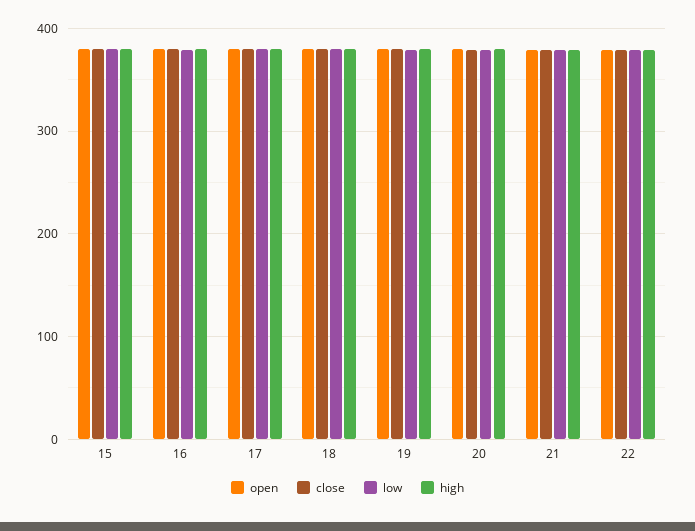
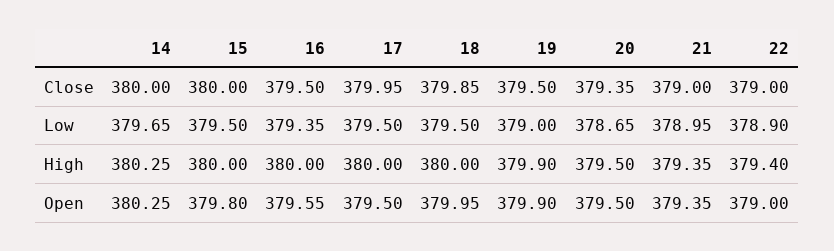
close, 14: none -> 380
low, 14: none -> 379.65
high, 14: none -> 380.25
open, 14: none -> 380.25

